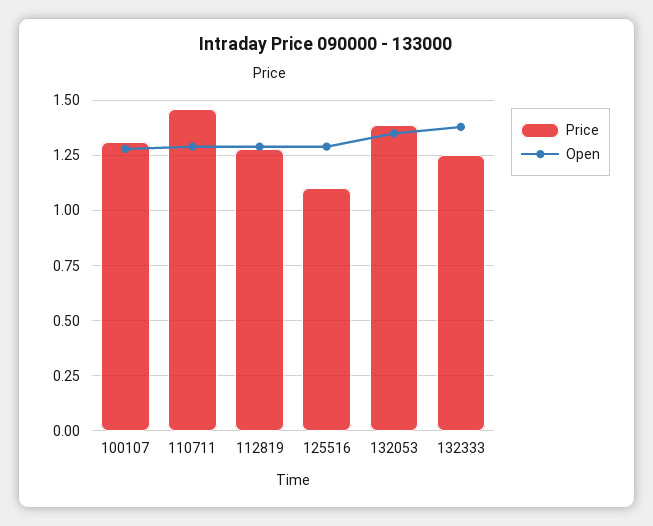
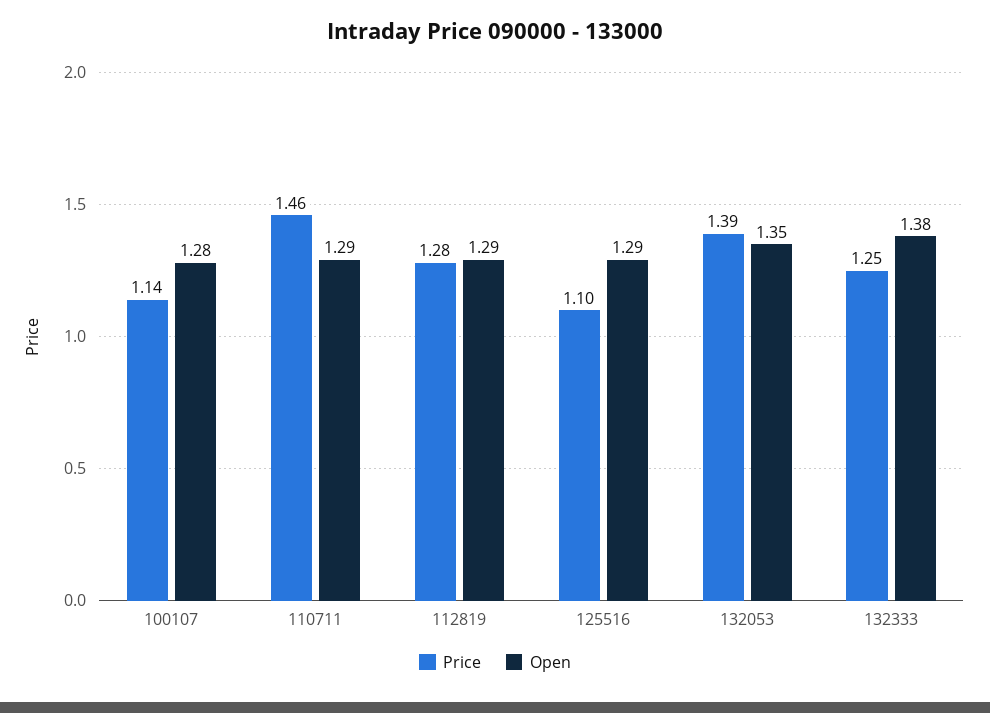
Price, 100107: 1.3 -> 1.14

